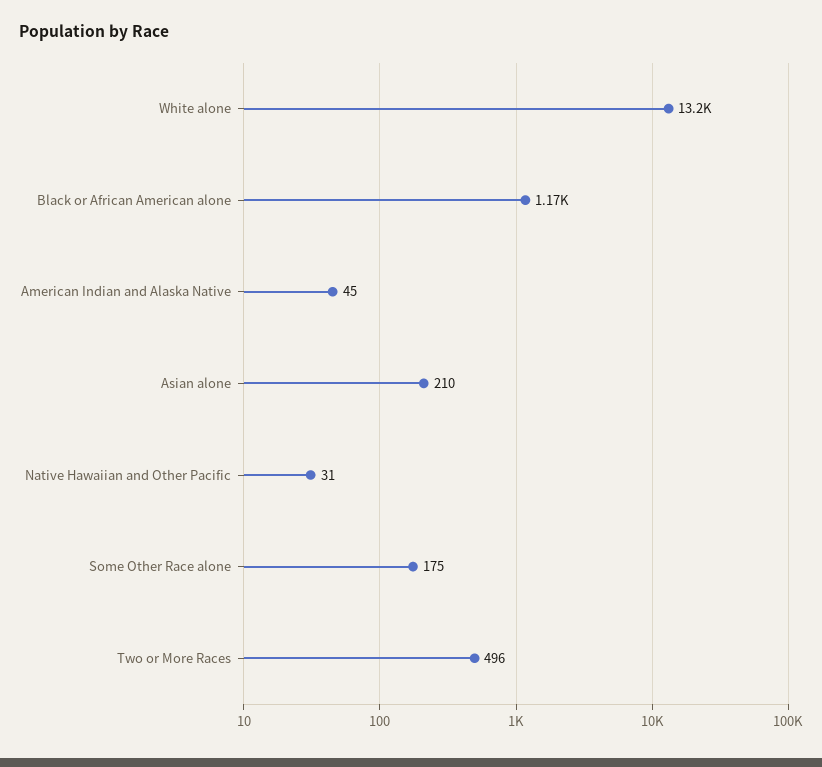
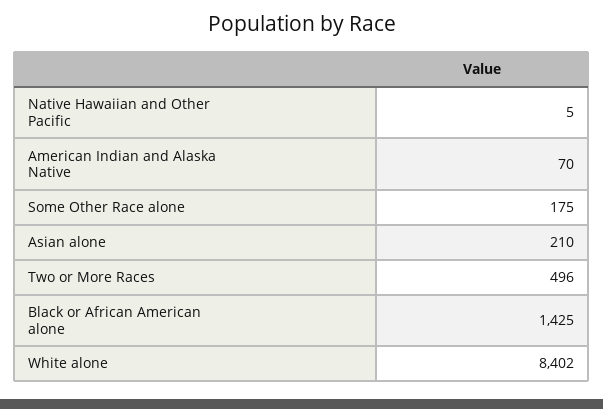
White alone: 13200 -> 8402
Black or African American alone: 1170 -> 1425
American Indian and Alaska Native: 45 -> 70
Native Hawaiian and Other Pacific: 31 -> 5

